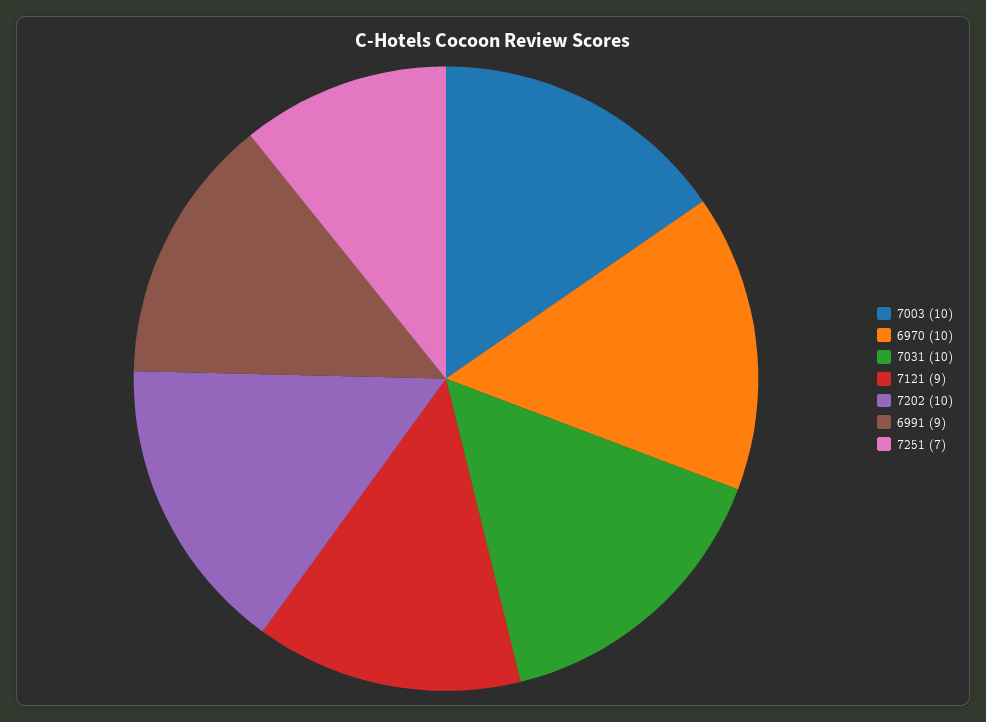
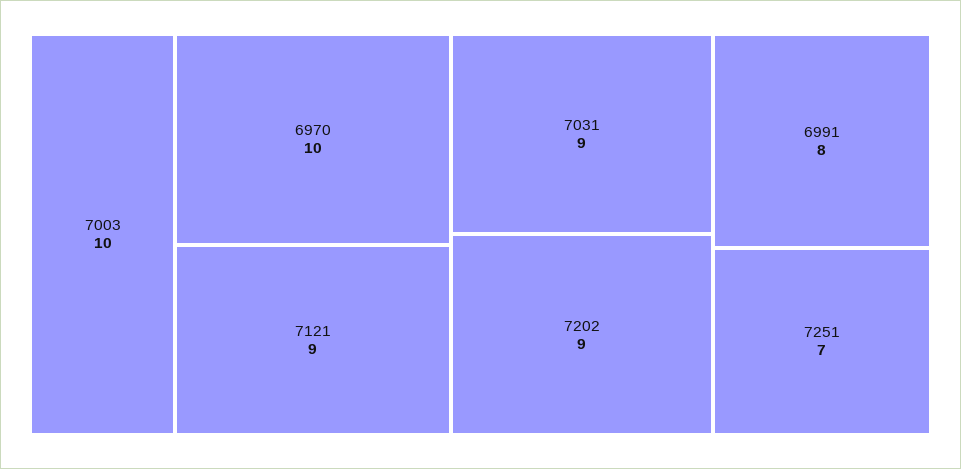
7031: 10 -> 9
7202: 10 -> 9
6991: 9 -> 8

